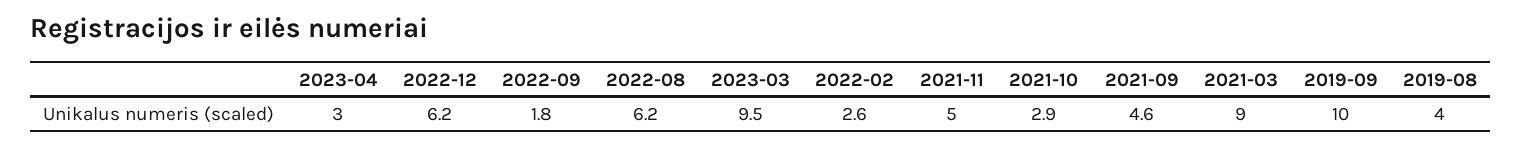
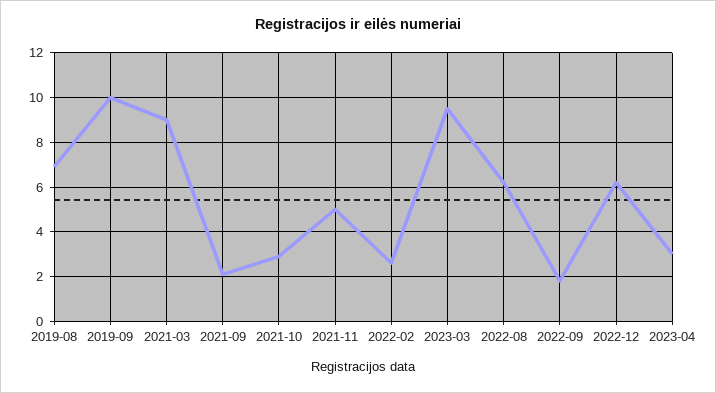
2021-09: 4.6 -> 2
2019-08: 4 -> 7

